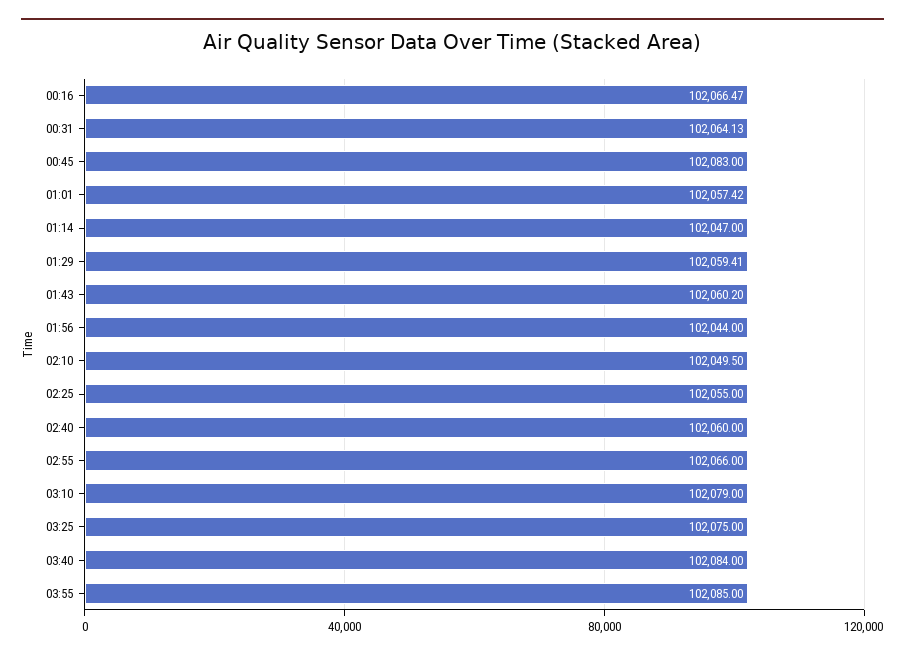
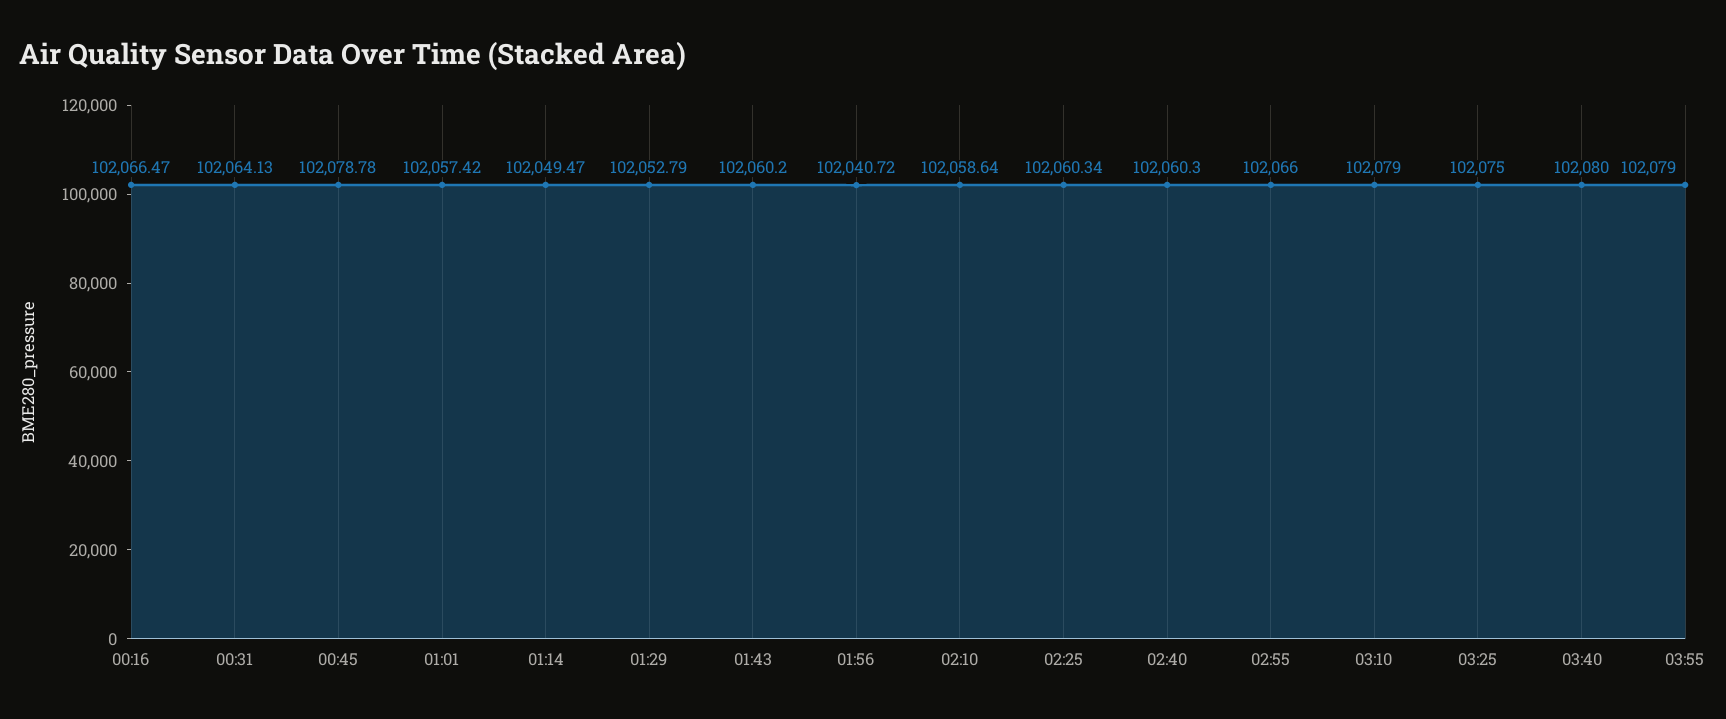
00:45: 102083 -> 102078.78
01:14: 102047 -> 102049.47
01:29: 102059.41 -> 102052.79
01:56: 102044 -> 102040.72
02:10: 102049.5 -> 102058.64
02:25: 102055 -> 102060.34
02:40: 102060 -> 102060.3
03:40: 102084 -> 102080
03:55: 102085 -> 102079

